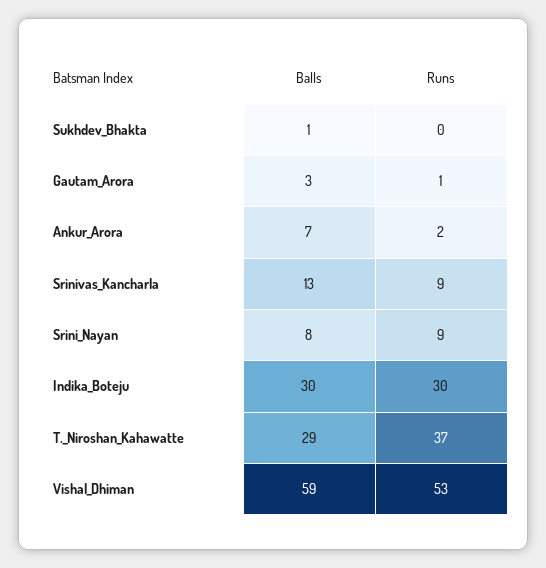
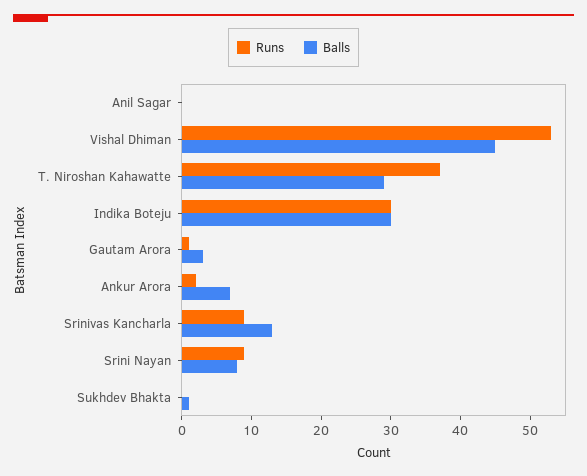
Balls, Vishal_Dhiman: 59 -> 45
Runs, Anil Sagar: none -> 0
Balls, Anil Sagar: none -> 0

